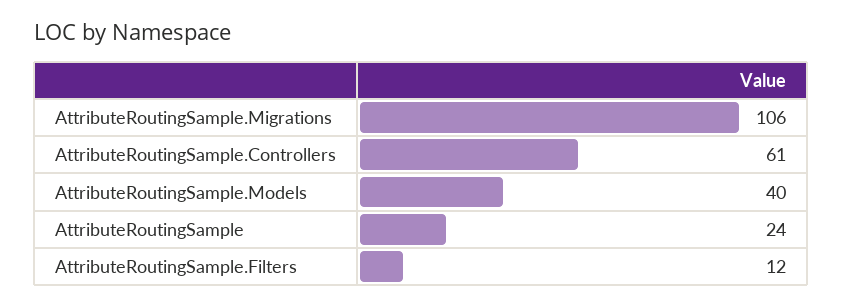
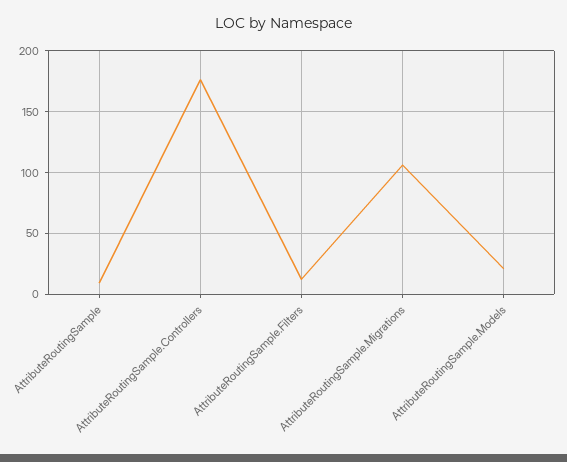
AttributeRoutingSample.Controllers: 61 -> 175
AttributeRoutingSample.Models: 40 -> 20
AttributeRoutingSample: 24 -> 10

